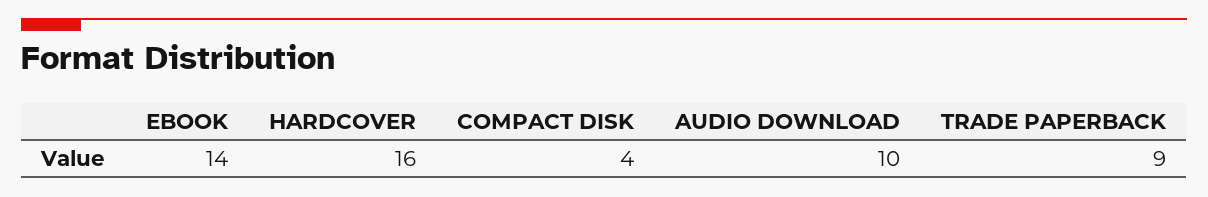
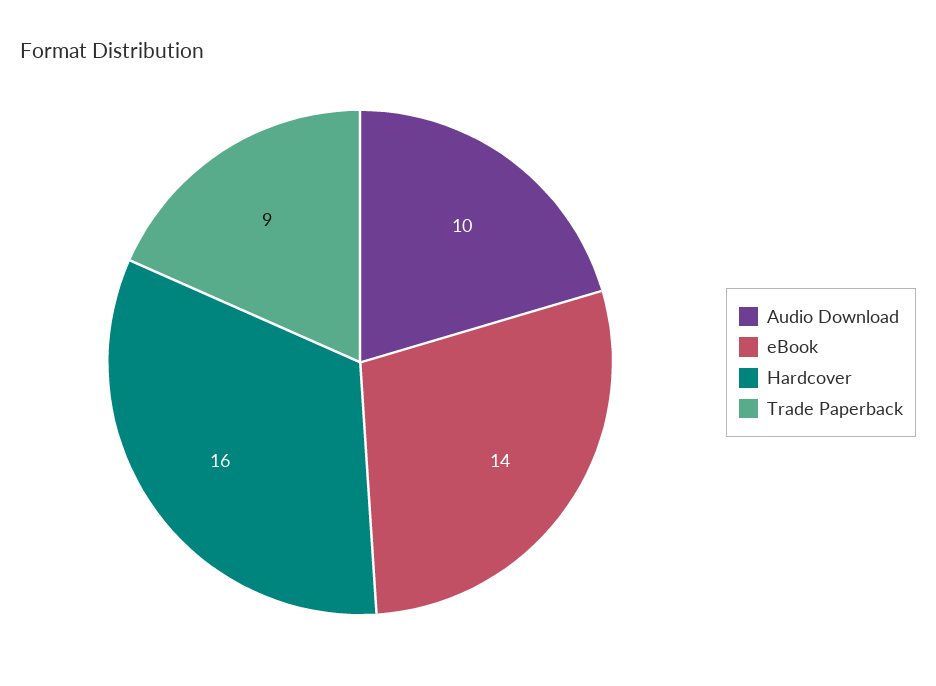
COMPACT DISK: 4 -> none

